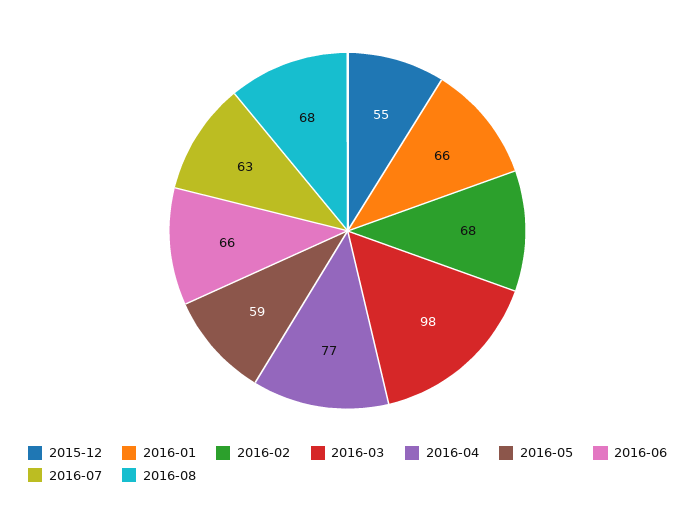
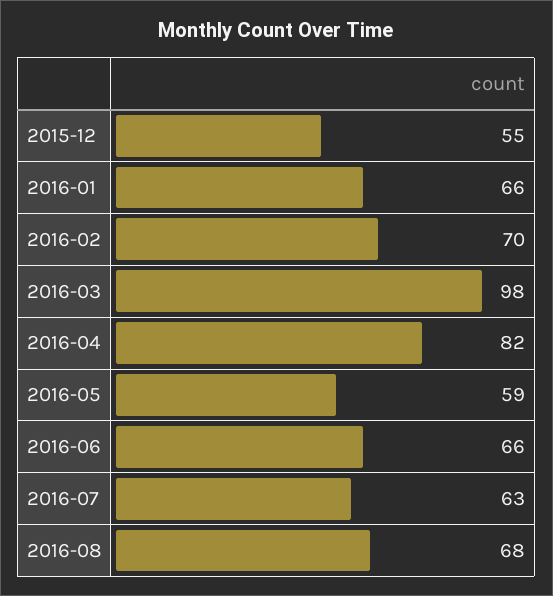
2016-02: 68 -> 70
2016-04: 77 -> 82

